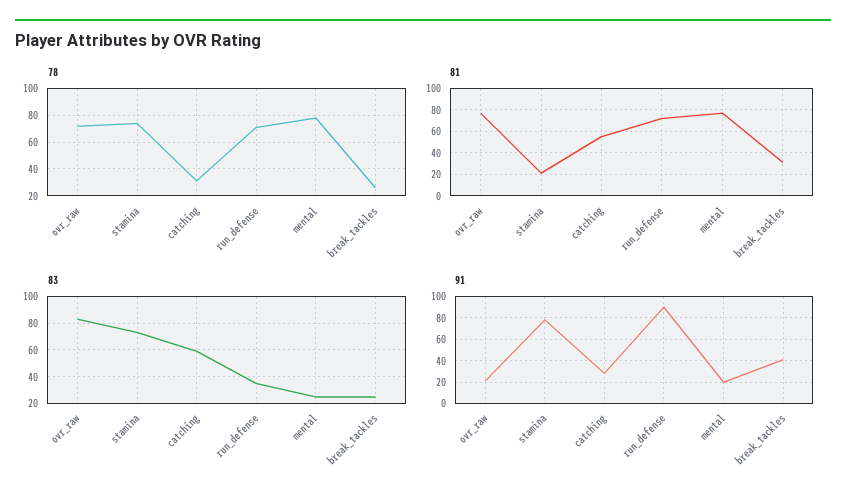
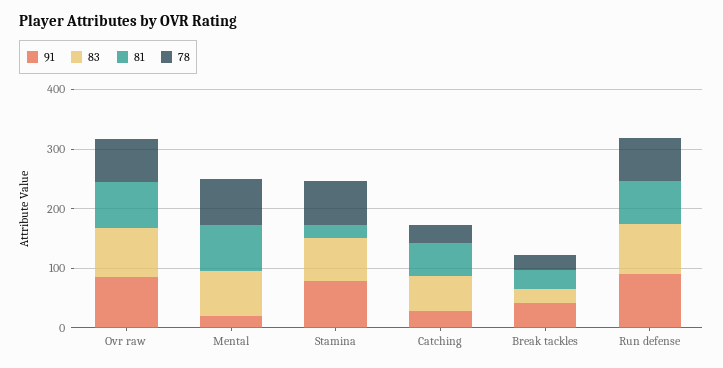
83, run_defense: 35 -> 80
83, mental: 25 -> 80
91, ovr_raw: 20 -> 80

